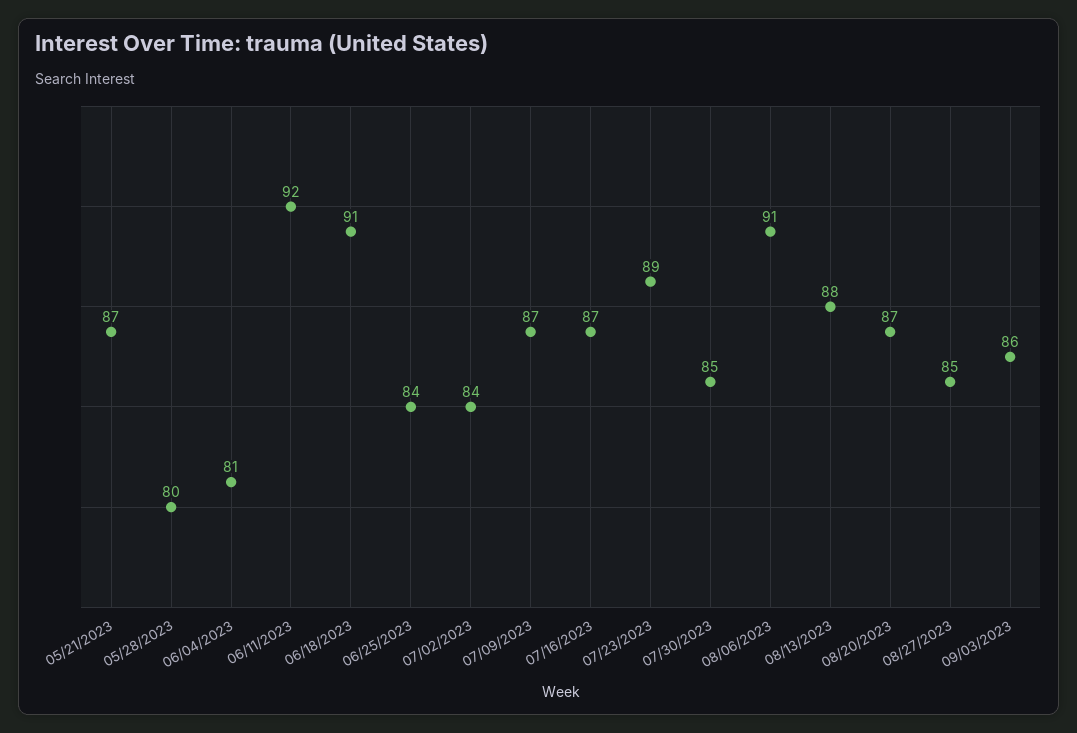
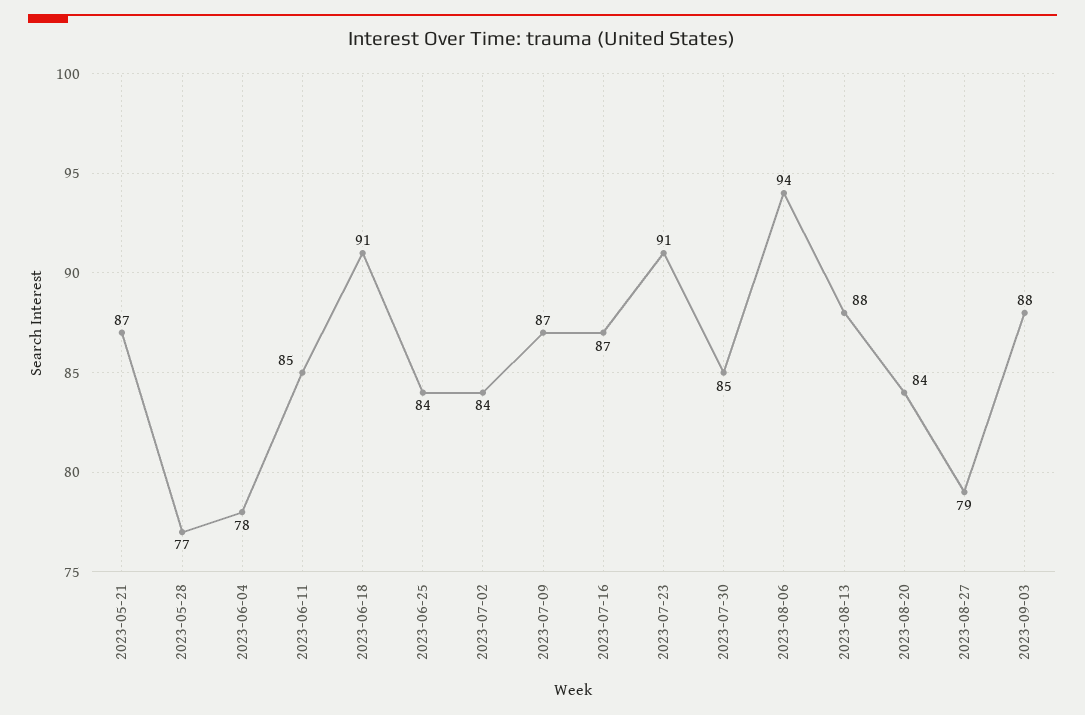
05/28/2023: 80 -> 77
06/04/2023: 81 -> 78
06/11/2023: 92 -> 85
07/23/2023: 89 -> 91
08/06/2023: 91 -> 94
08/20/2023: 87 -> 84
08/27/2023: 85 -> 79
09/03/2023: 86 -> 88

